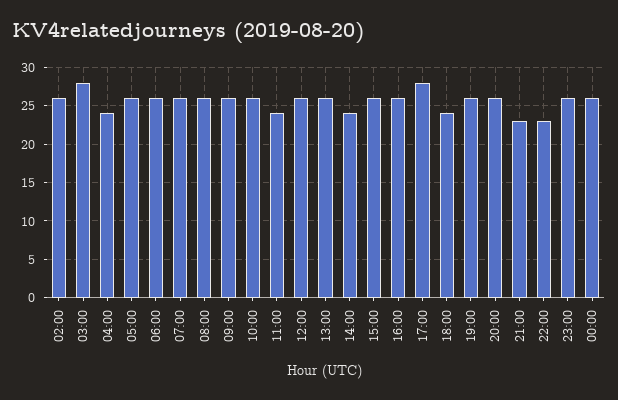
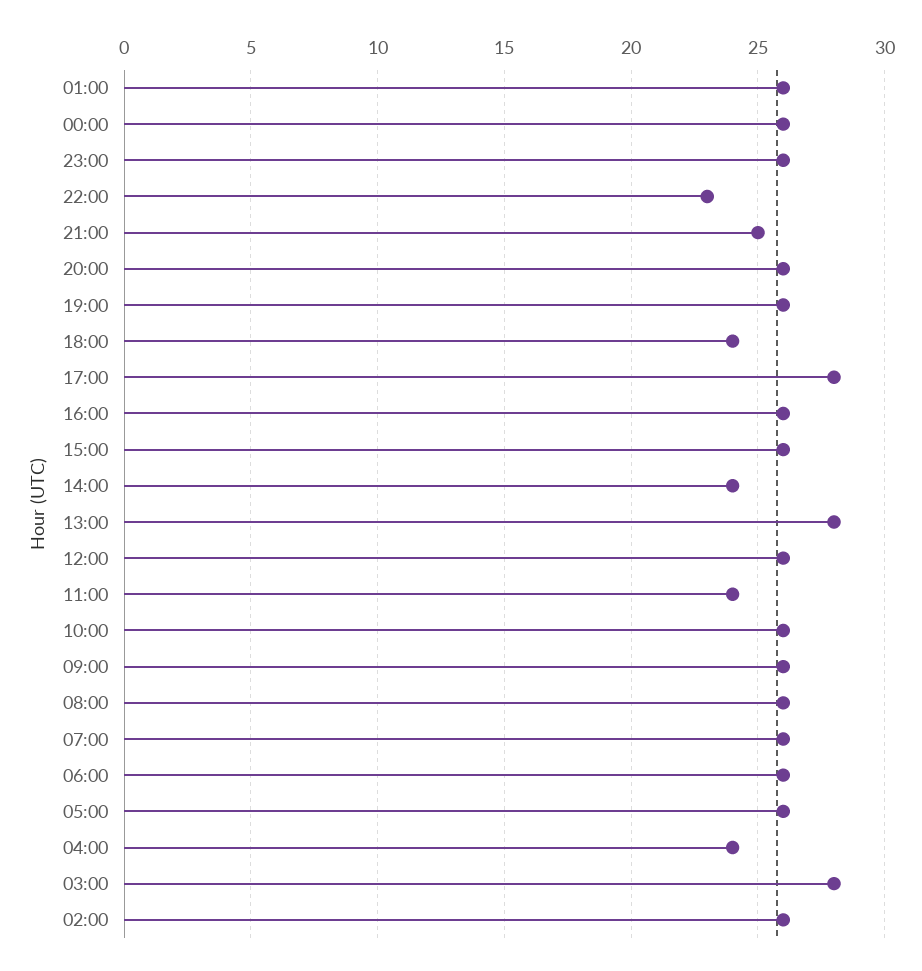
13:00: 26 -> 28
21:00: 23 -> 25
01:00: none -> 26

